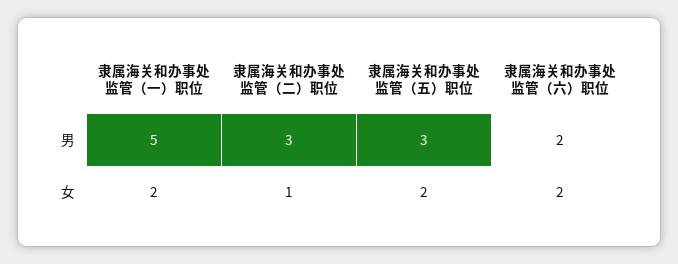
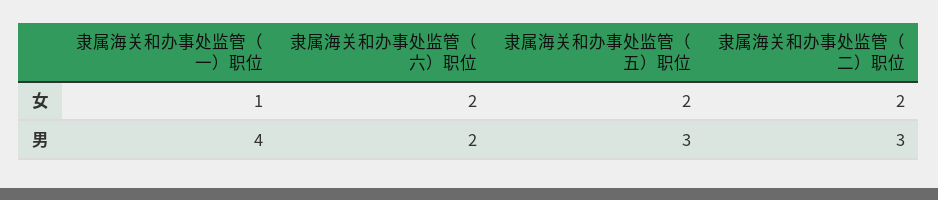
隶属海关和办事处监管（一）职位, 男: 5 -> 4
隶属海关和办事处监管（一）职位, 女: 2 -> 1
隶属海关和办事处监管（二）职位, 女: 1 -> 2

